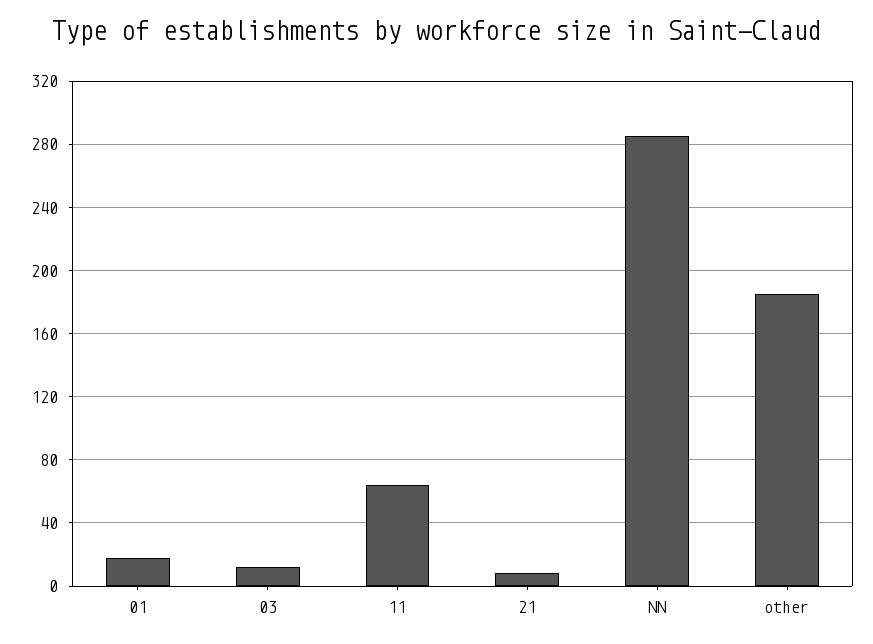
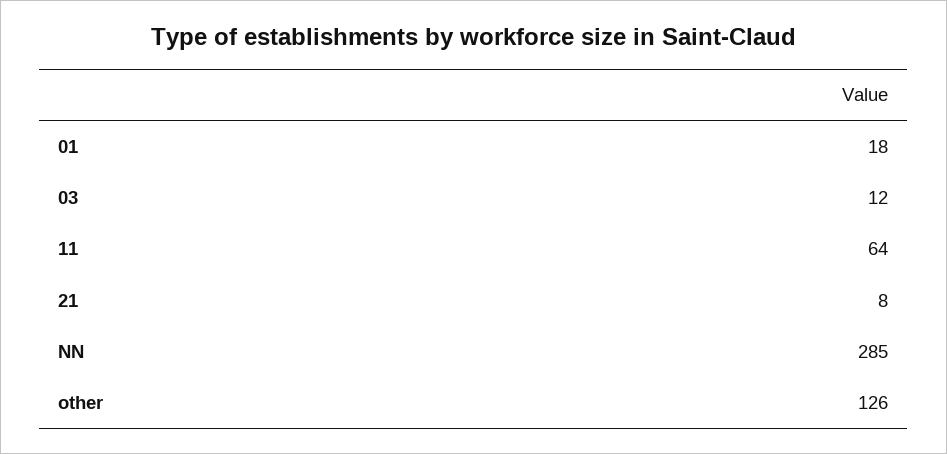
other: 185 -> 126

